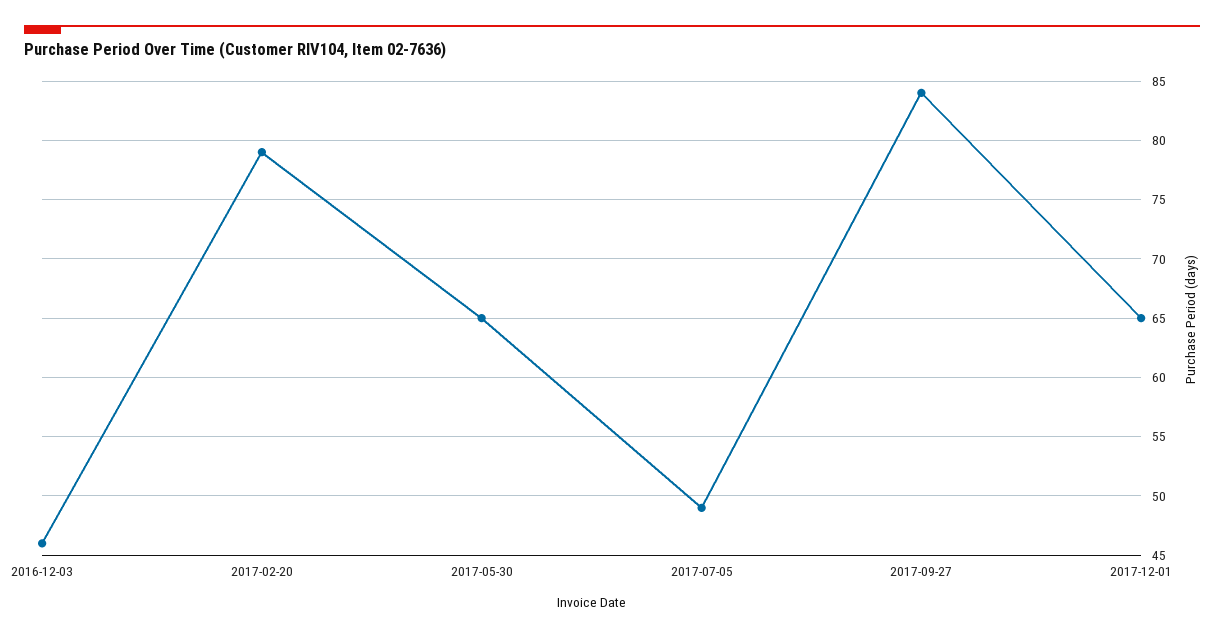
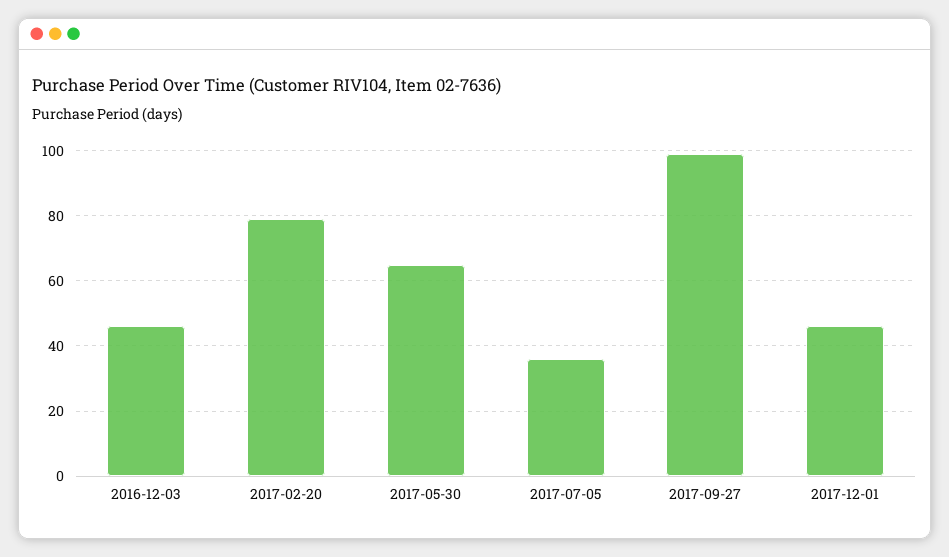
2017-07-05: 49 -> 35
2017-09-27: 84 -> 100
2017-12-01: 65 -> 45

